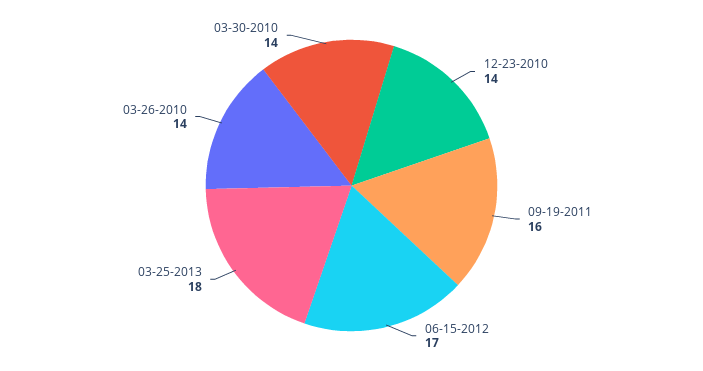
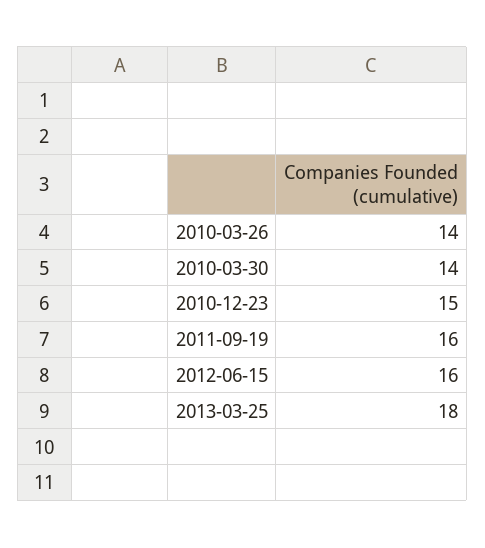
12-23-2010: 14 -> 15
06-15-2012: 17 -> 16

